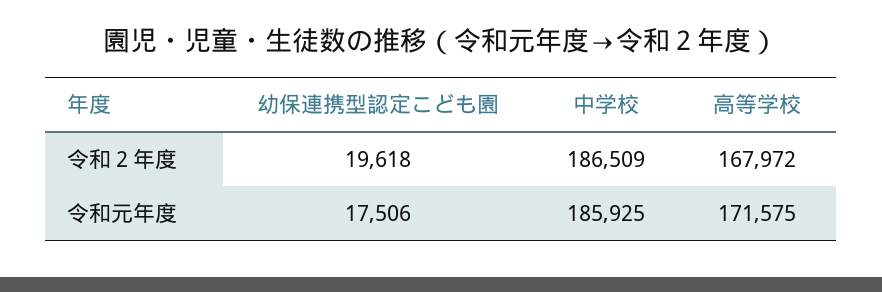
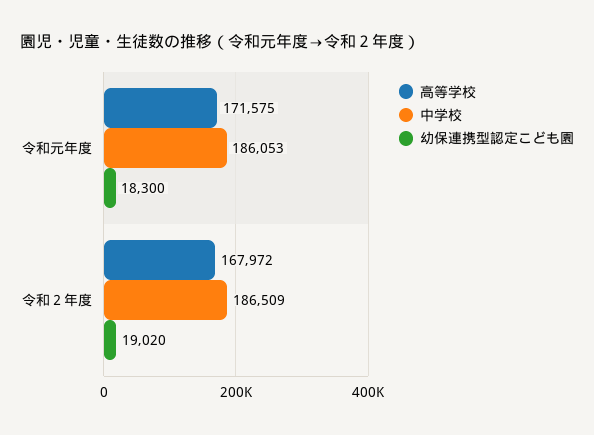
幼保連携型認定こども園, 令和２年度: 19618 -> 19020
幼保連携型認定こども園, 令和元年度: 17506 -> 18300
中学校, 令和元年度: 185925 -> 186053

